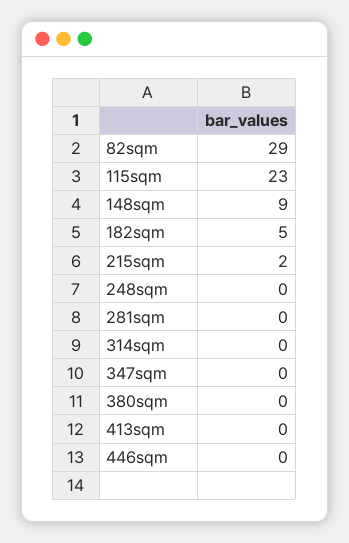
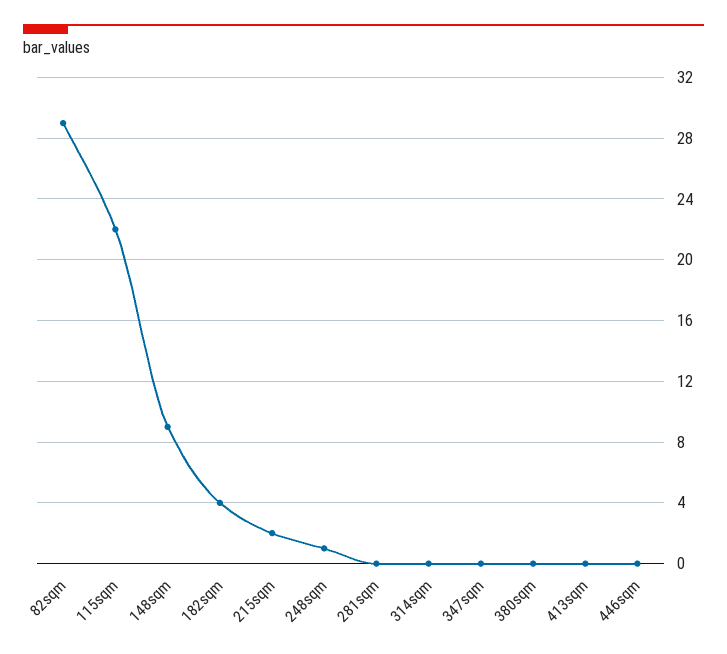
115sqm: 23 -> 22
182sqm: 5 -> 4
248sqm: 0 -> 1

